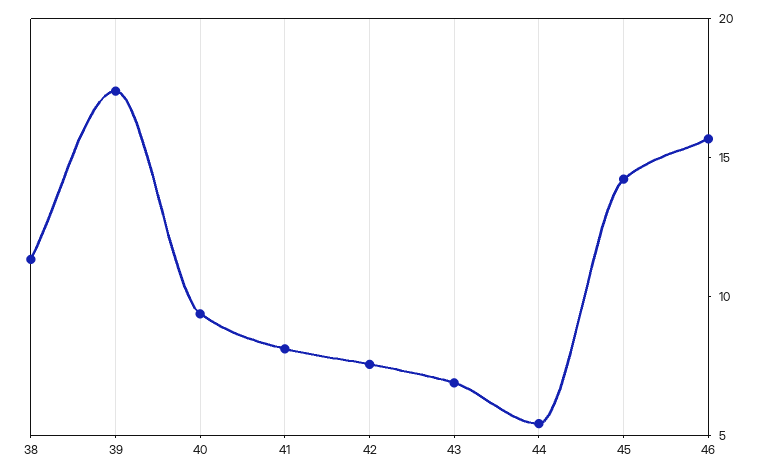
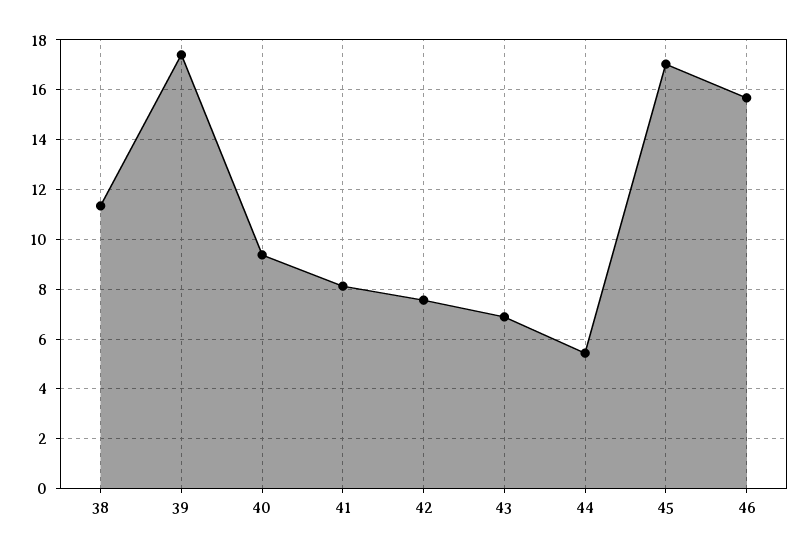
45: 14 -> 17

